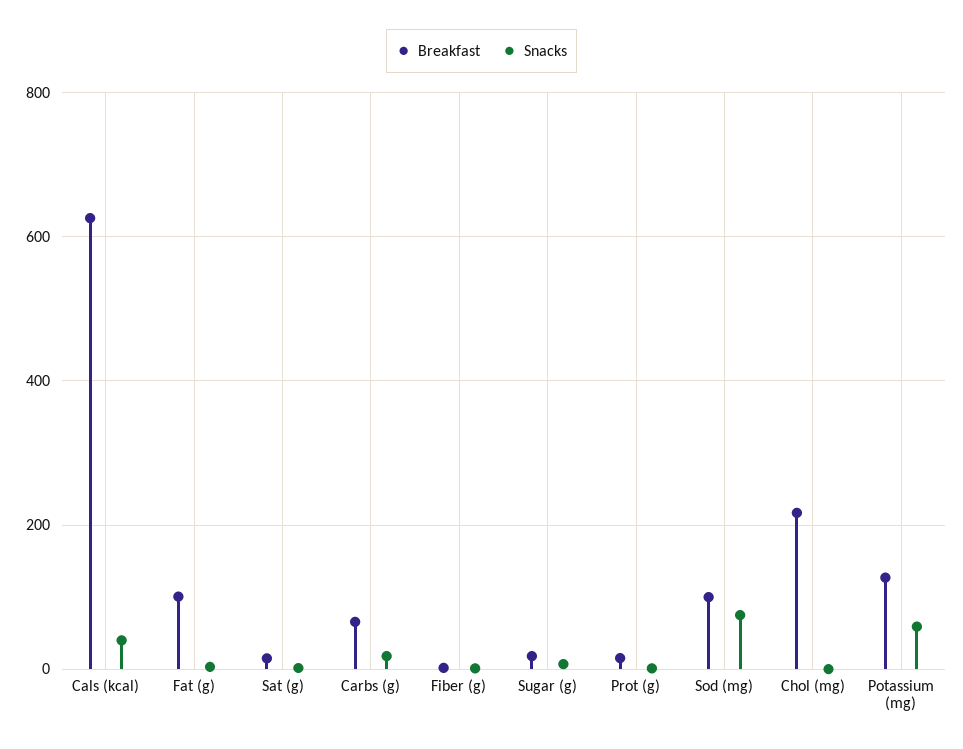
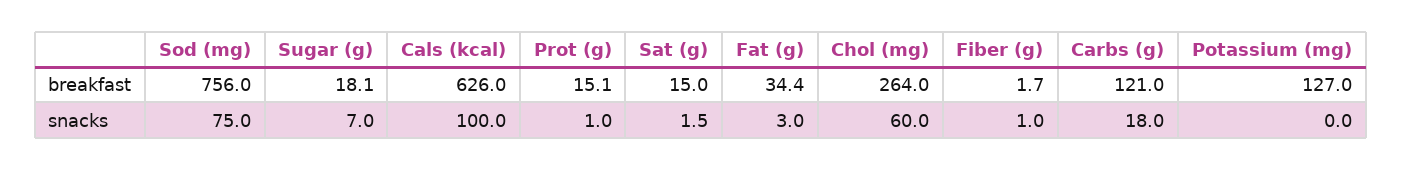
Snacks, Cals (kcal): 40 -> 100
Breakfast, Fat (g): 100 -> 34.4
Breakfast, Carbs (g): 60 -> 121
Breakfast, Sod (mg): 100 -> 756
Breakfast, Chol (mg): 220 -> 264
Snacks, Chol (mg): 0 -> 60
Snacks, Potassium (mg): 60 -> 0

